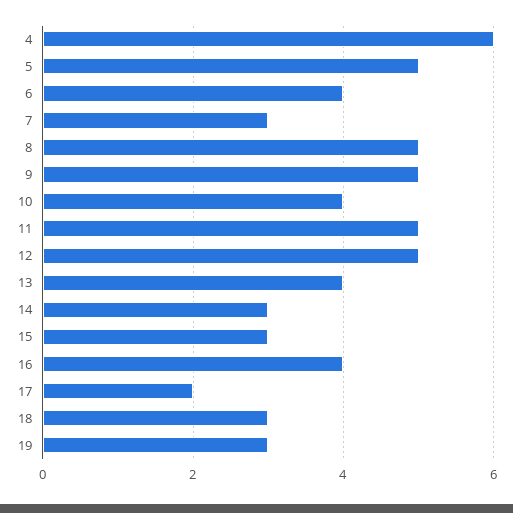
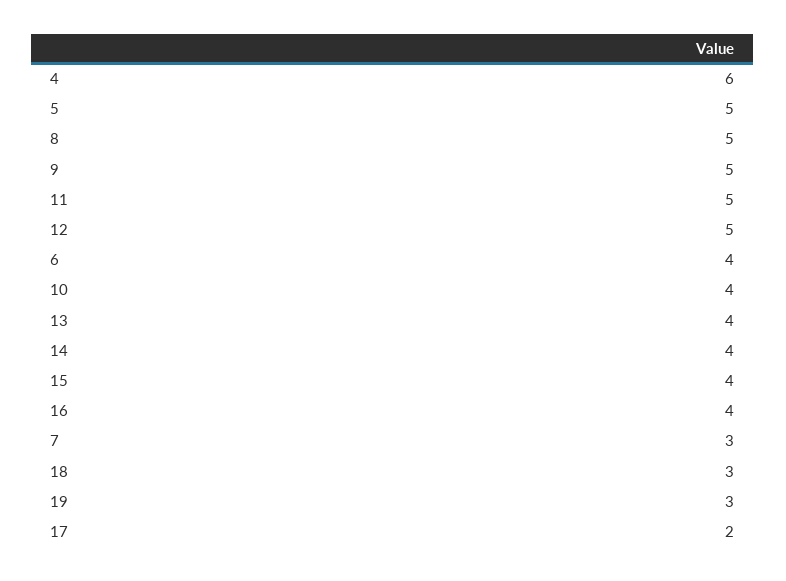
14: 3 -> 4
15: 3 -> 4

